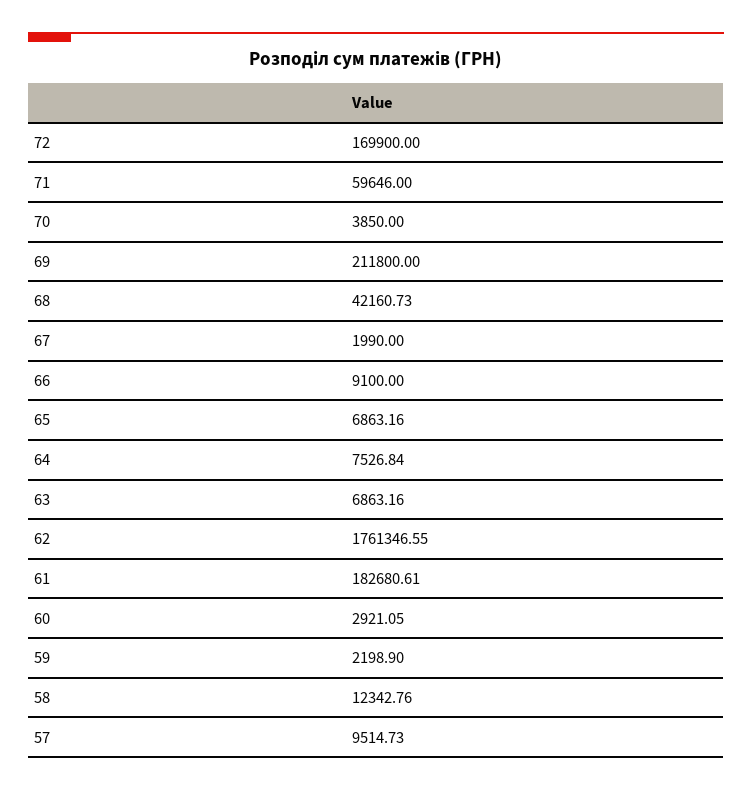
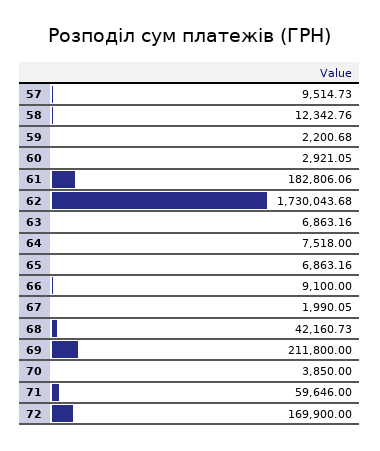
67: 1990 -> 1990.05
64: 7526.84 -> 7518
62: 1761346.55 -> 1730043.68
61: 182680.61 -> 182806.06
59: 2198.9 -> 2200.68

